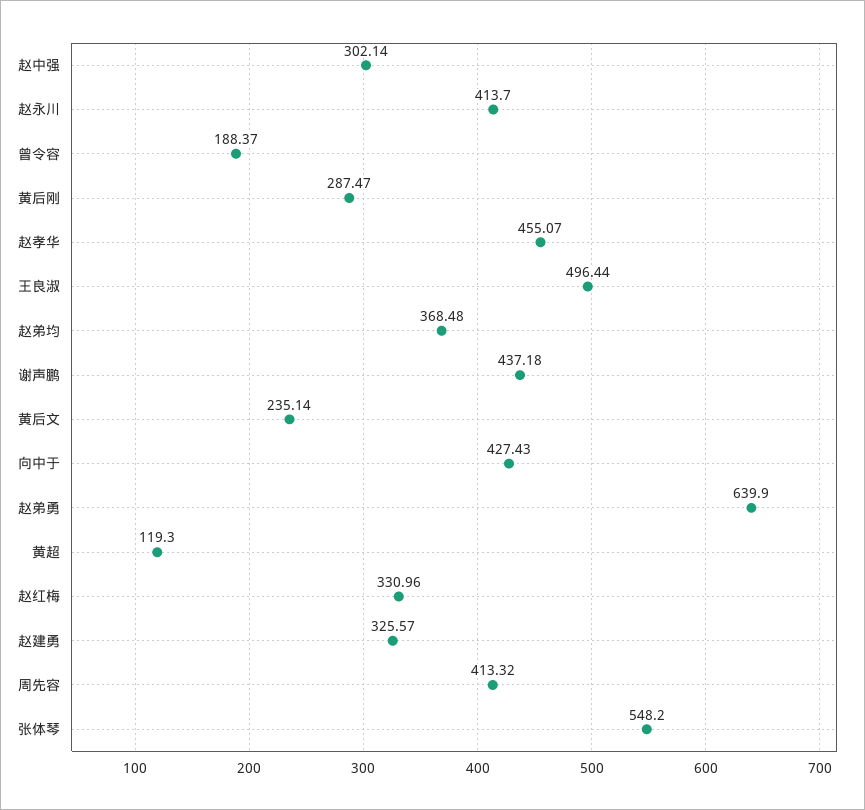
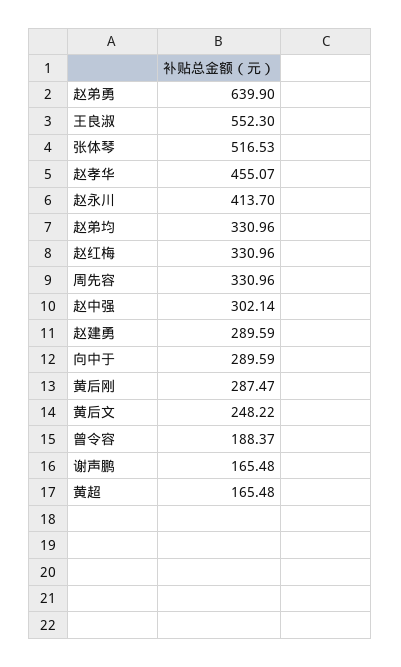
王良淑: 496.44 -> 552.3
赵弟均: 368.48 -> 330.96
谢声鹏: 437.18 -> 165.48
黄后文: 235.14 -> 248.22
向中于: 427.43 -> 289.59
黄超: 119.3 -> 165.48
赵建勇: 325.57 -> 289.59
周先容: 413.32 -> 330.96
张体琴: 548.2 -> 516.53

